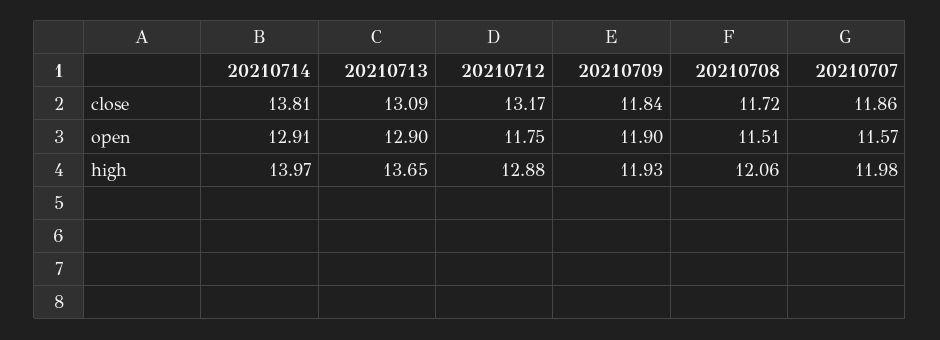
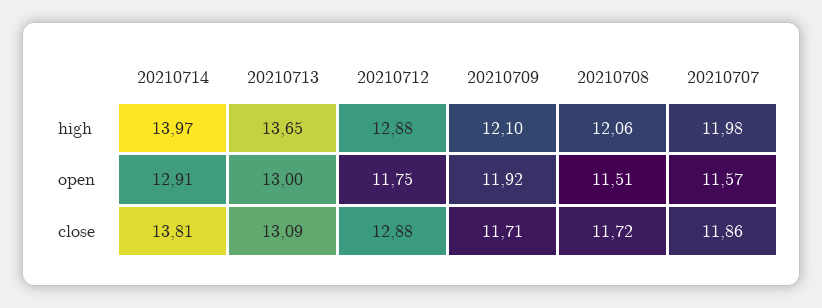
20210712, close: 13.17 -> 12.88
20210709, close: 11.84 -> 11.71
20210713, open: 12.9 -> 13
20210709, open: 11.9 -> 11.92
20210709, high: 11.93 -> 12.1

